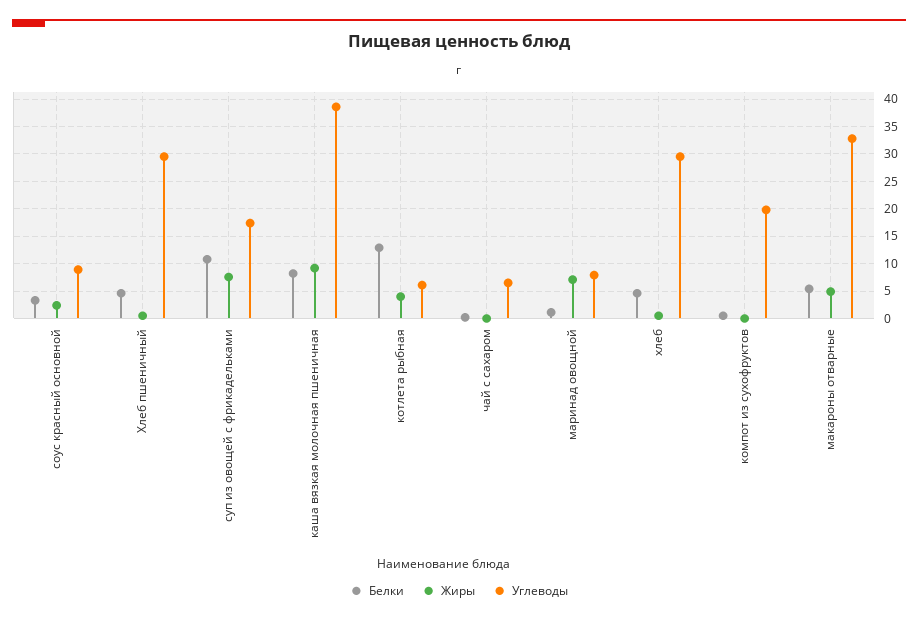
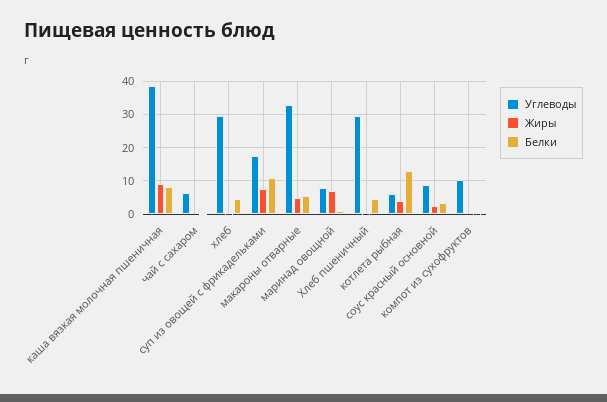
Углеводы, компот из сухофруктов: 20 -> 10

